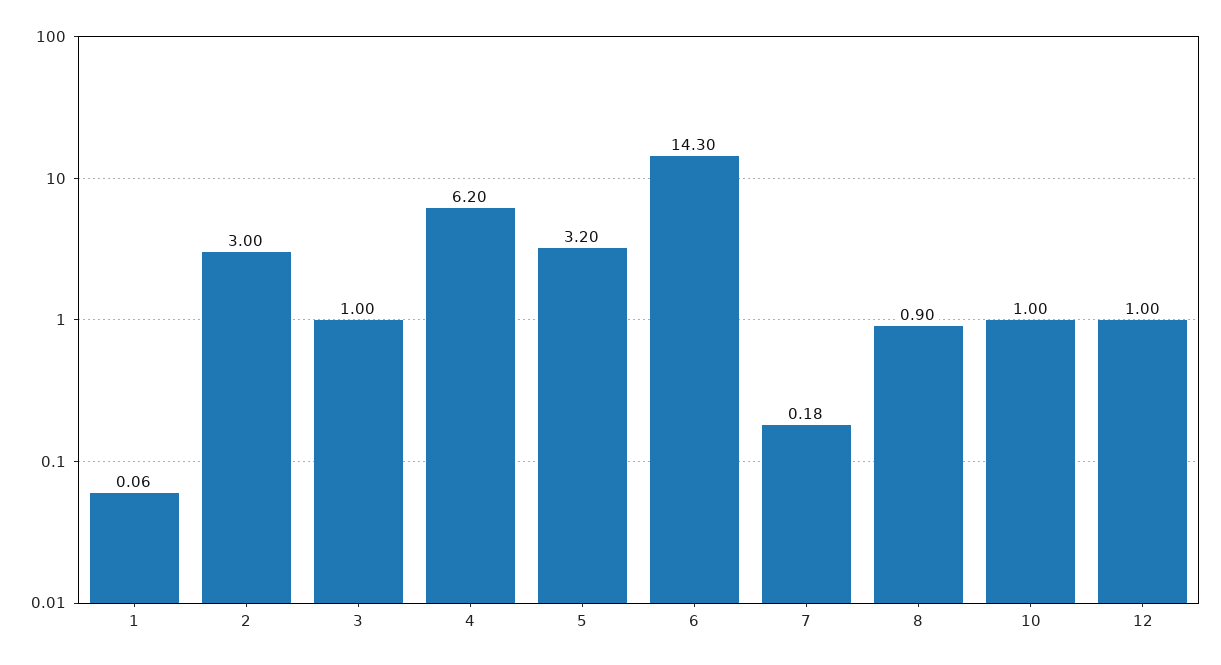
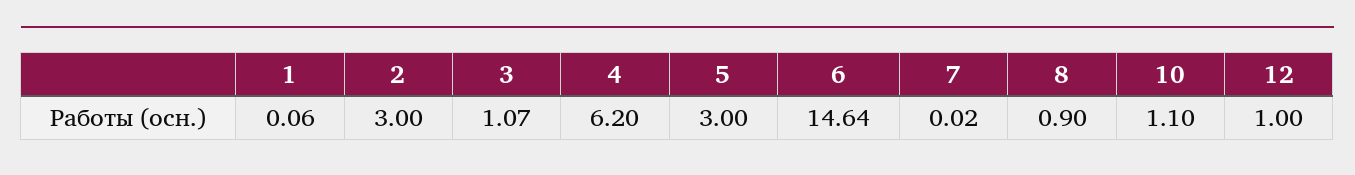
3: 1 -> 1.07
5: 3.2 -> 3
6: 14.3 -> 14.64
7: 0.18 -> 0.02
10: 1 -> 1.1

